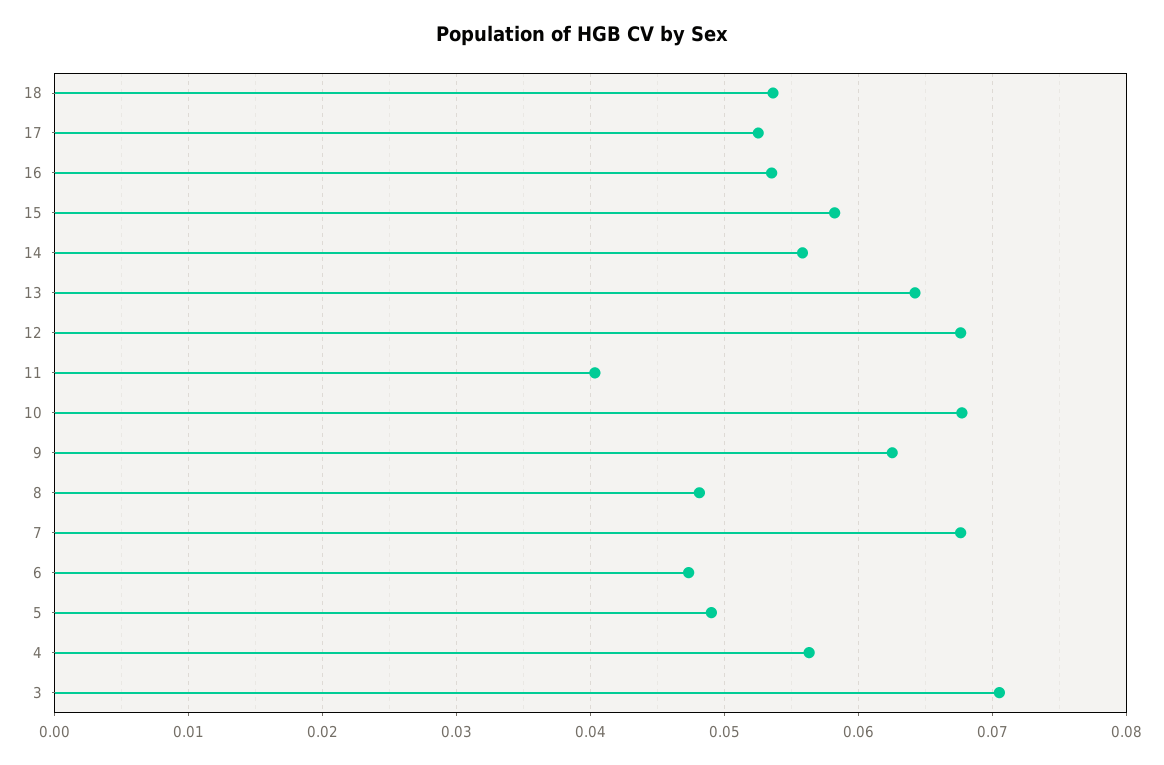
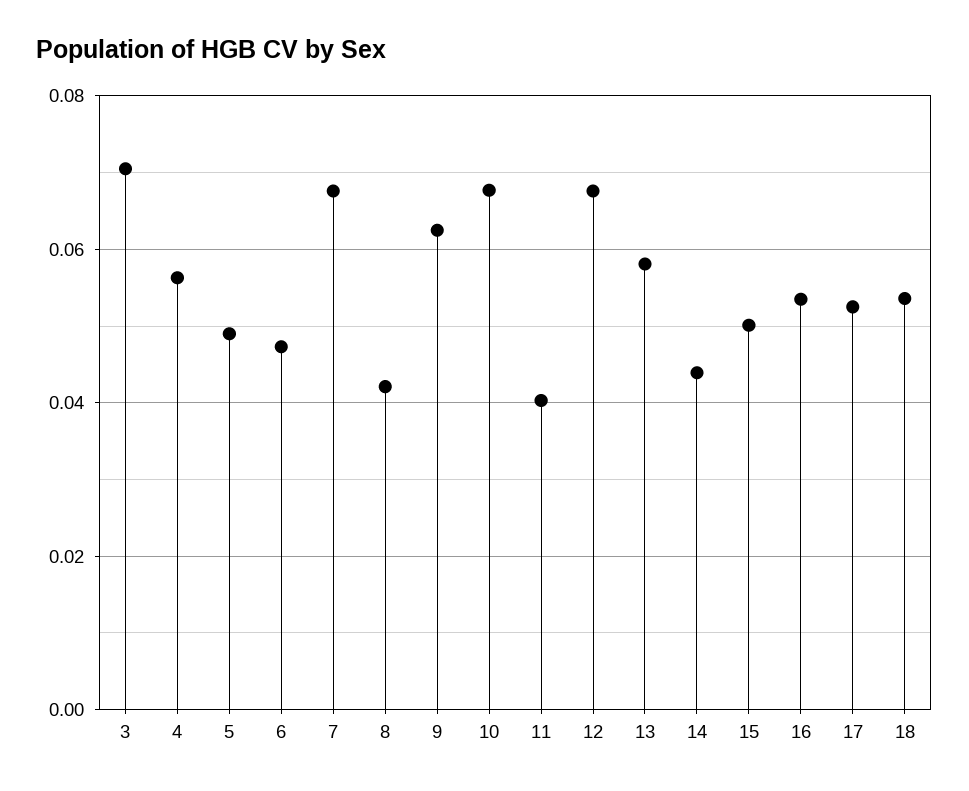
15: 0.058 -> 0.05
14: 0.056 -> 0.044
13: 0.064 -> 0.058
8: 0.048 -> 0.042

